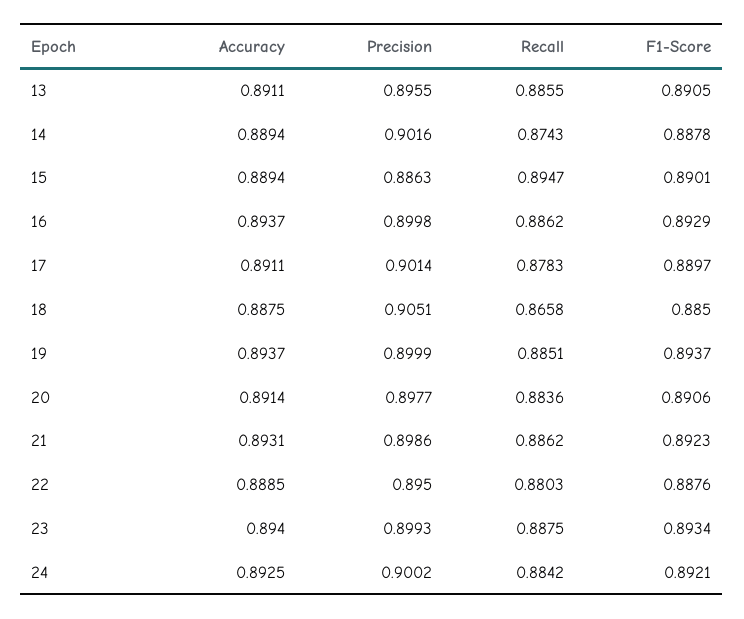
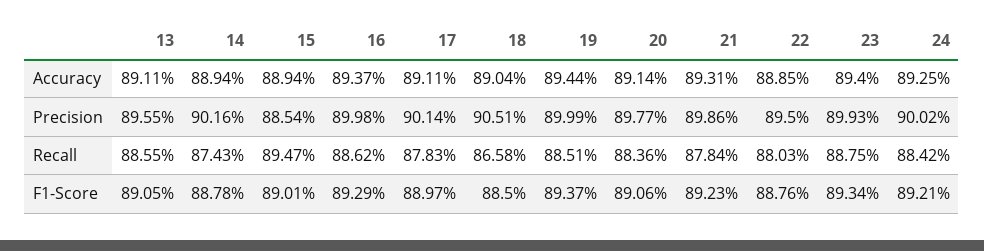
Precision, 15: 0.8863 -> 0.8854
Accuracy, 18: 0.8875 -> 0.8904
Accuracy, 19: 0.8937 -> 0.8944
Recall, 21: 0.8862 -> 0.8784

